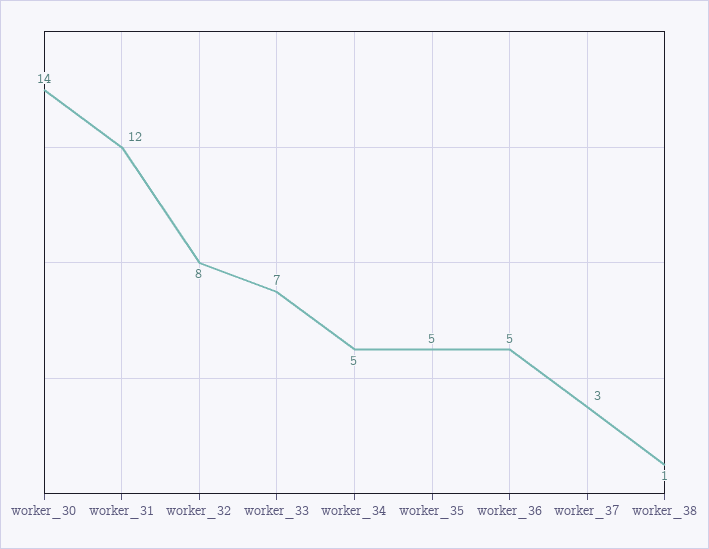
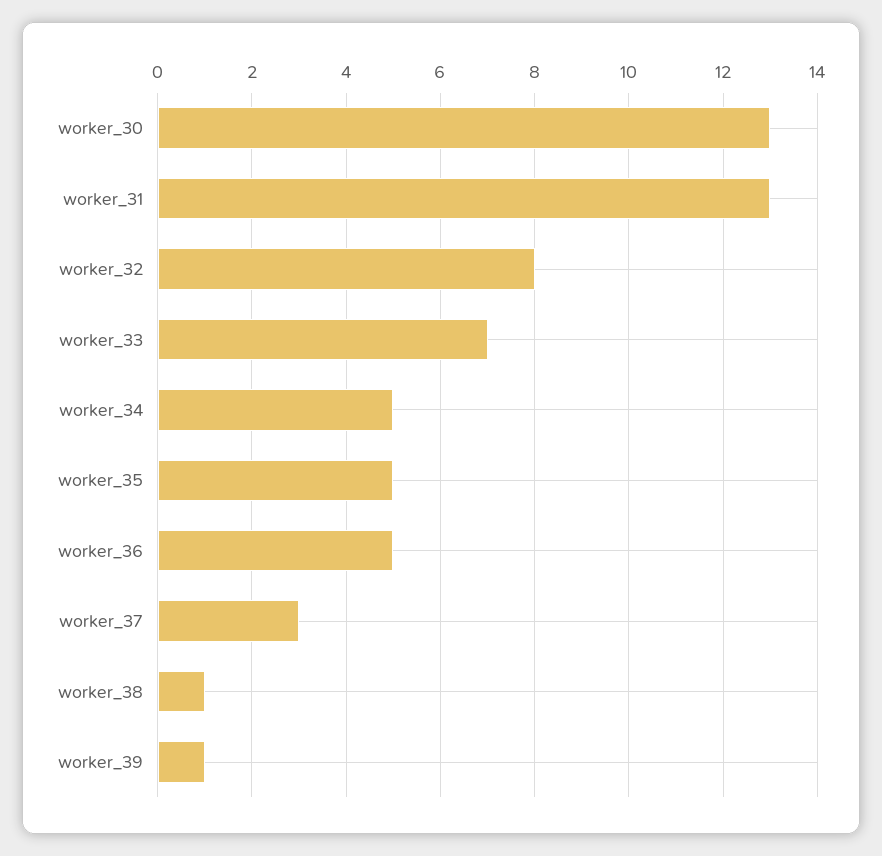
worker_30: 14 -> 13
worker_31: 12 -> 13
worker_39: none -> 1

